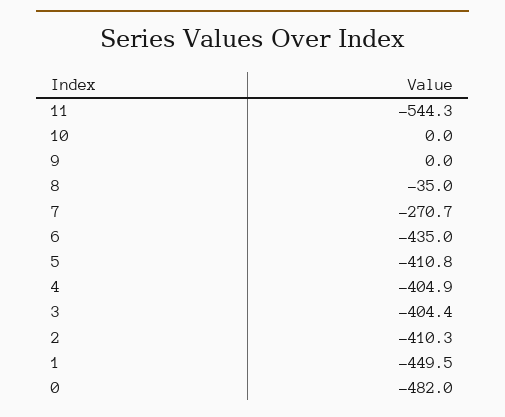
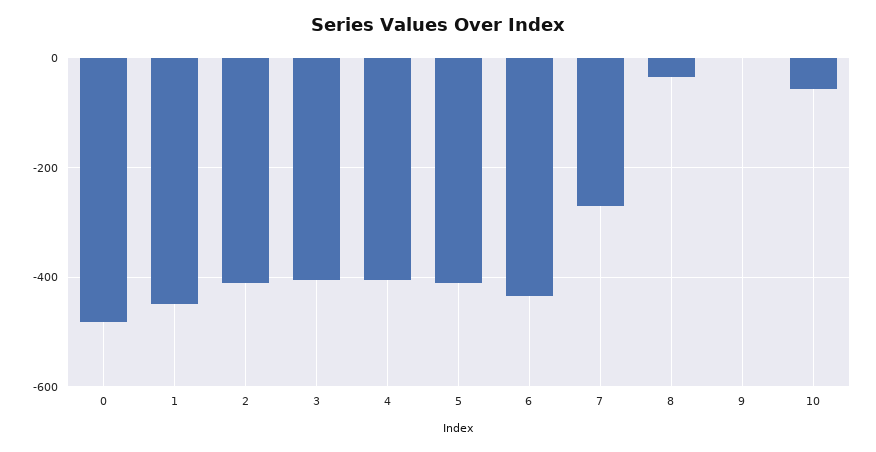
11: -544.3 -> none
10: 0 -> -60

